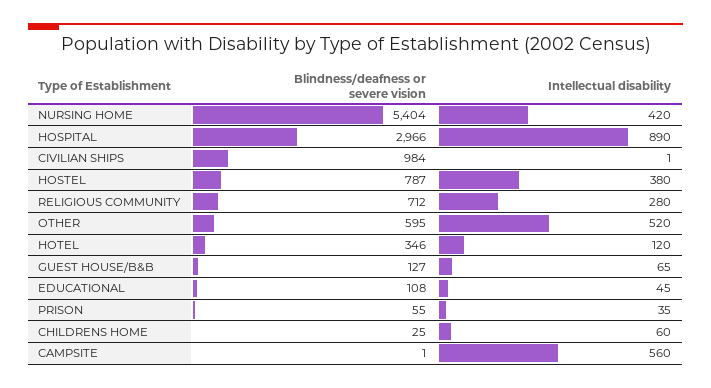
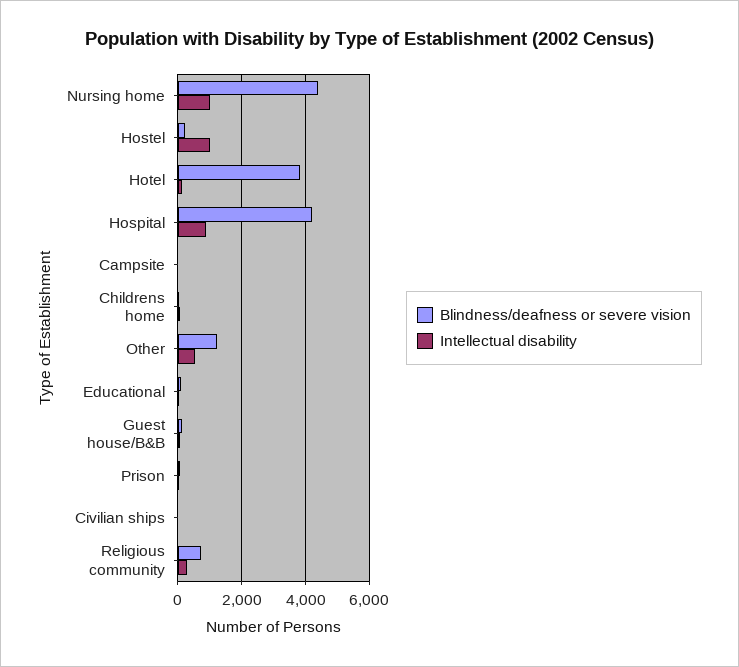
Blindness/deafness or severe vision, NURSING HOME: 5404 -> 4400
Intellectual disability, NURSING HOME: 420 -> 1000
Blindness/deafness or severe vision, HOSPITAL: 2966 -> 4200
Blindness/deafness or severe vision, CIVILIAN SHIPS: 984 -> 0
Blindness/deafness or severe vision, HOSTEL: 787 -> 200
Intellectual disability, HOSTEL: 380 -> 1000
Blindness/deafness or severe vision, OTHER: 595 -> 1200
Blindness/deafness or severe vision, HOTEL: 346 -> 3800
Intellectual disability, CAMPSITE: 560 -> 0

